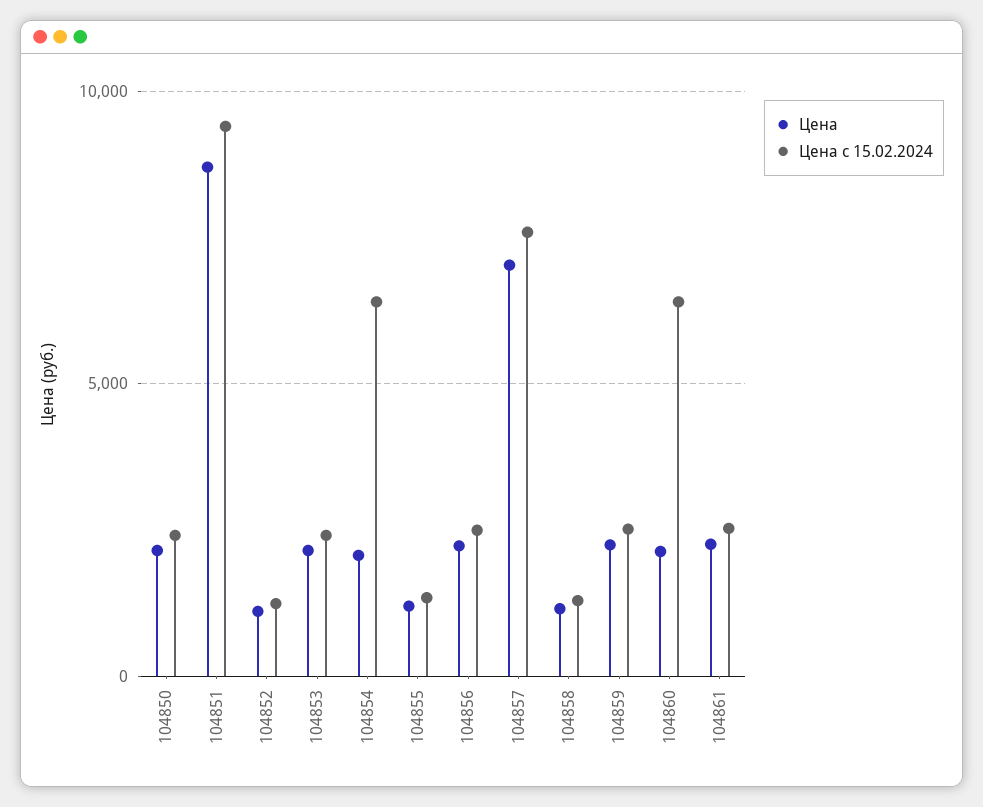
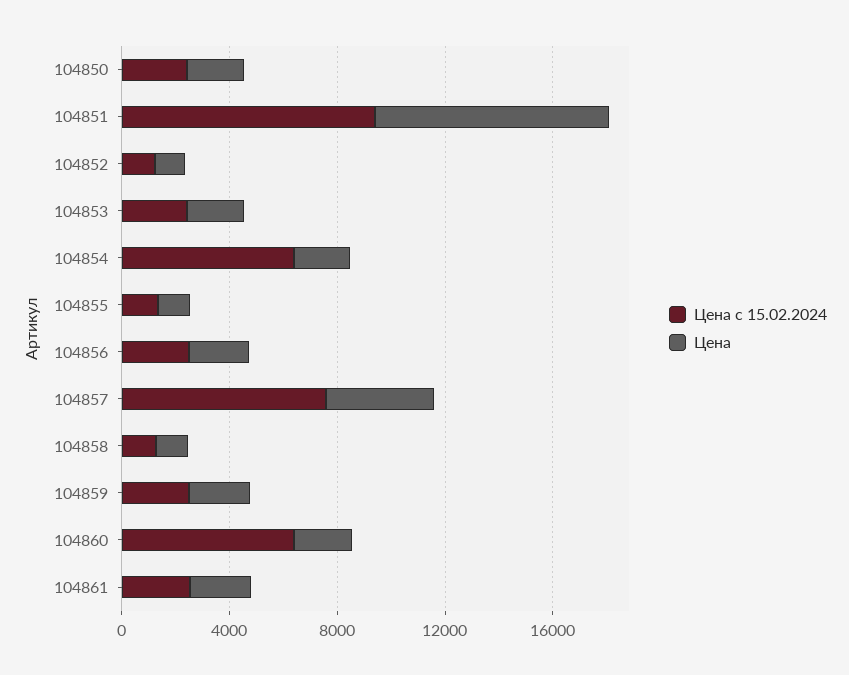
Цена, 104857: 7000 -> 4000

